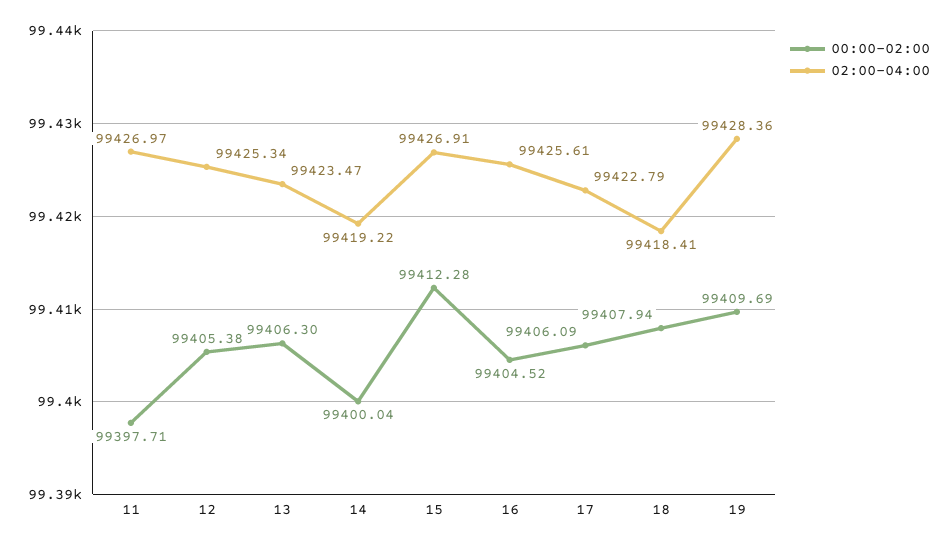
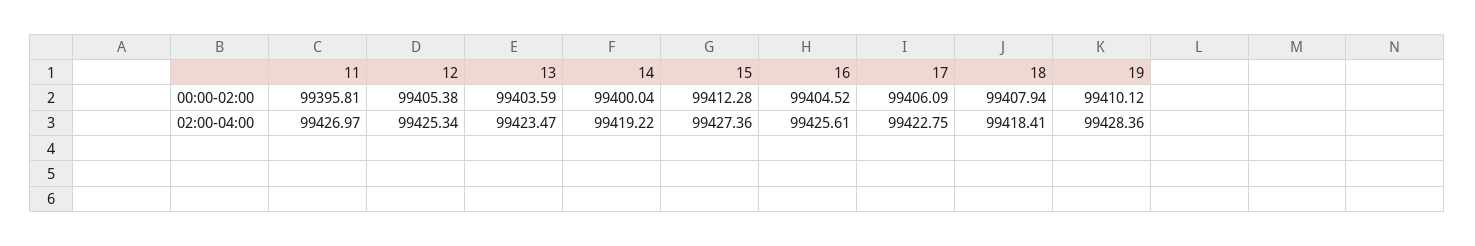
00:00-02:00, 11: 99397.71 -> 99395.81
00:00-02:00, 13: 99406.3 -> 99403.59
02:00-04:00, 15: 99426.91 -> 99427.36
02:00-04:00, 17: 99422.79 -> 99422.75
00:00-02:00, 19: 99409.69 -> 99410.12

